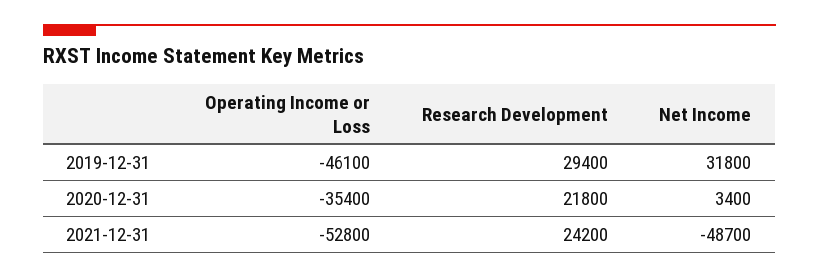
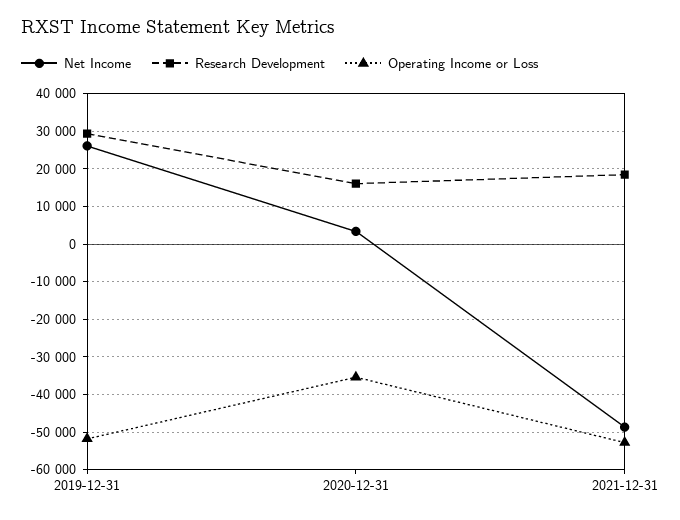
Operating Income or Loss, 2019-12-31: -46100 -> -52000
Net Income, 2019-12-31: 31800 -> 26000
Research Development, 2020-12-31: 21800 -> 16000
Research Development, 2021-12-31: 24200 -> 18000

